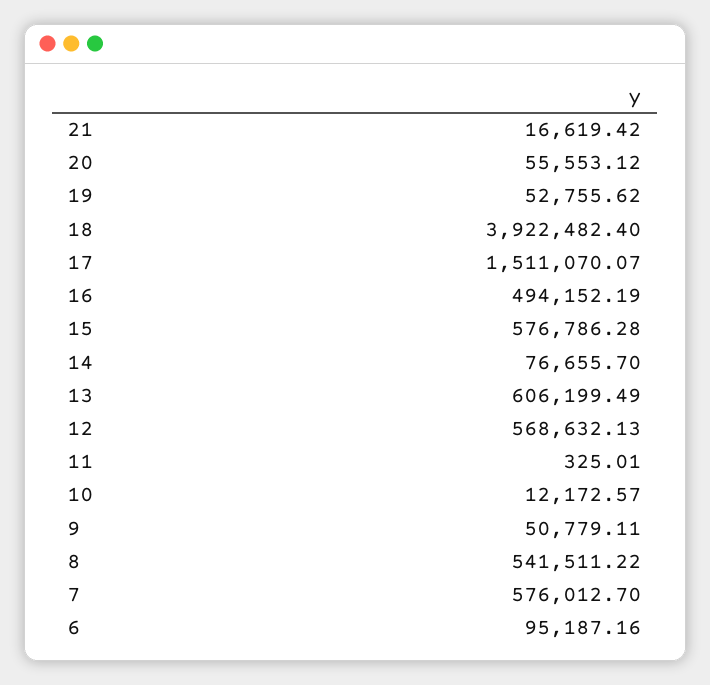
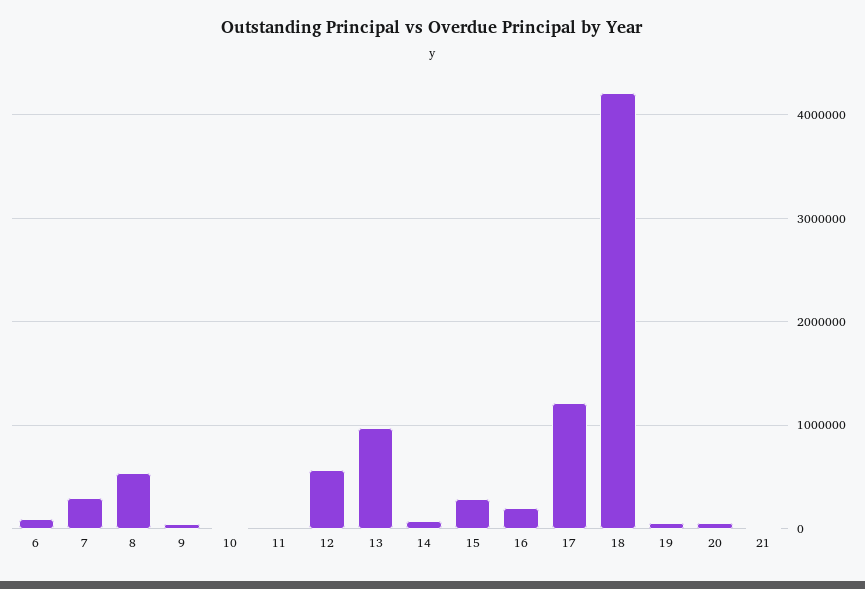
18: 3922482.4 -> 4200000
17: 1511070.07 -> 1200000
16: 494152.19 -> 200000
15: 576786.28 -> 300000
13: 606199.49 -> 1000000
7: 576012.7 -> 300000

